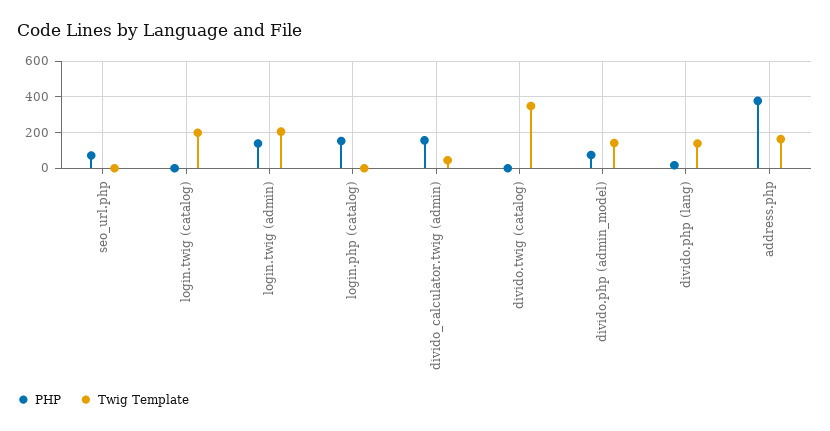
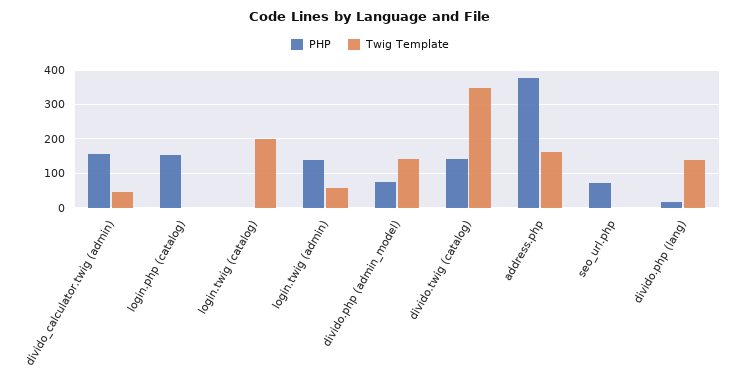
Twig Template, login.twig (admin): 200 -> 60
PHP, divido.twig (catalog): 0 -> 140

